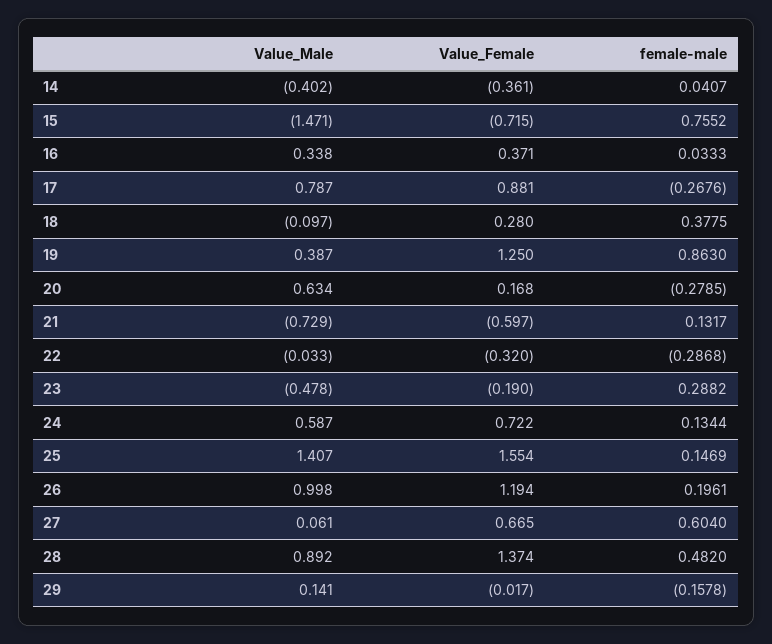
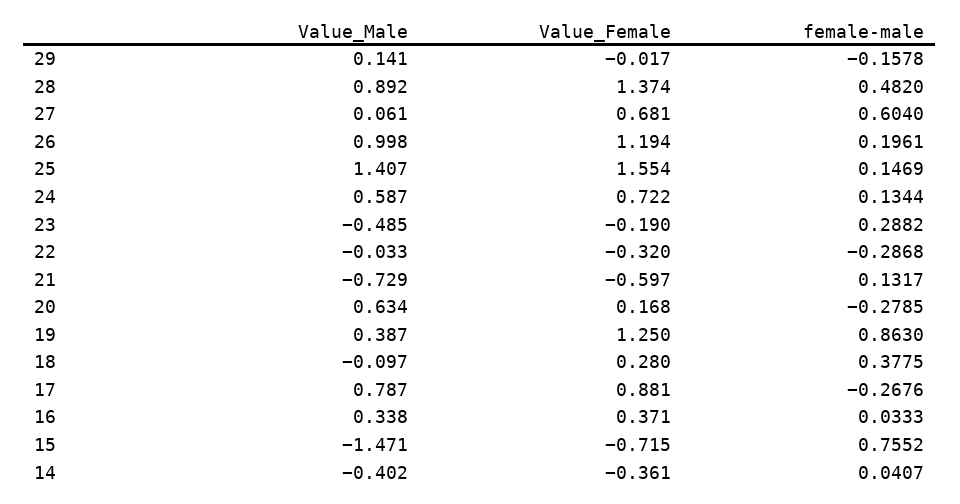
Value_Male, 23: -0.478 -> -0.485
Value_Female, 27: 0.665 -> 0.681

